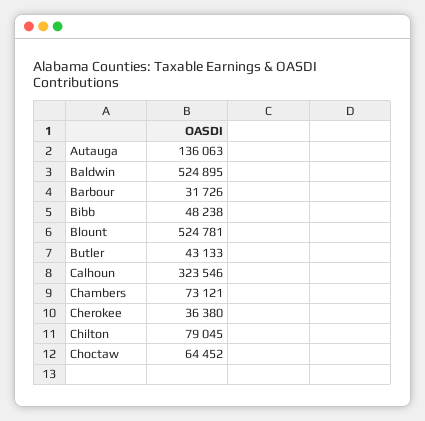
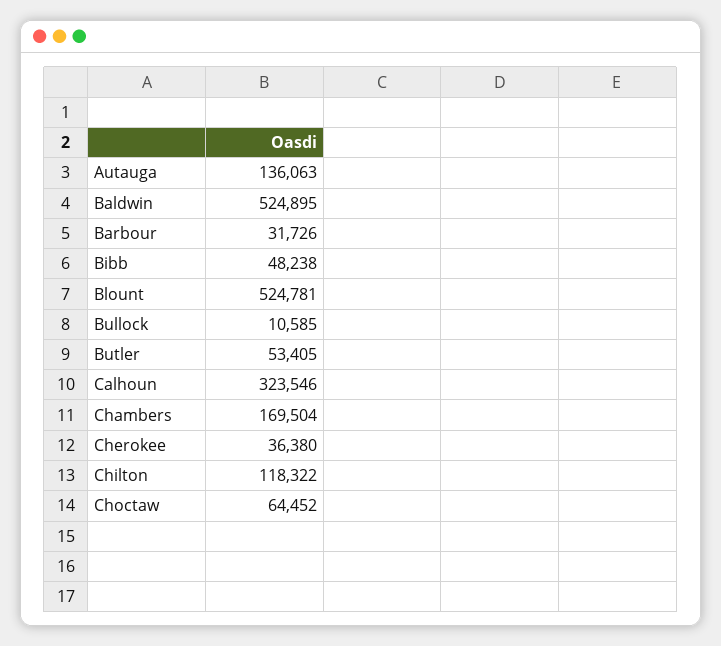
Butler: 43133 -> 53405
Chambers: 73121 -> 169504
Chilton: 79045 -> 118322
Bullock: none -> 10585

